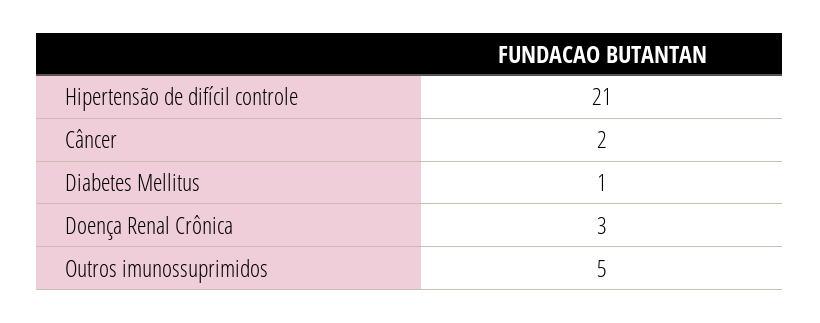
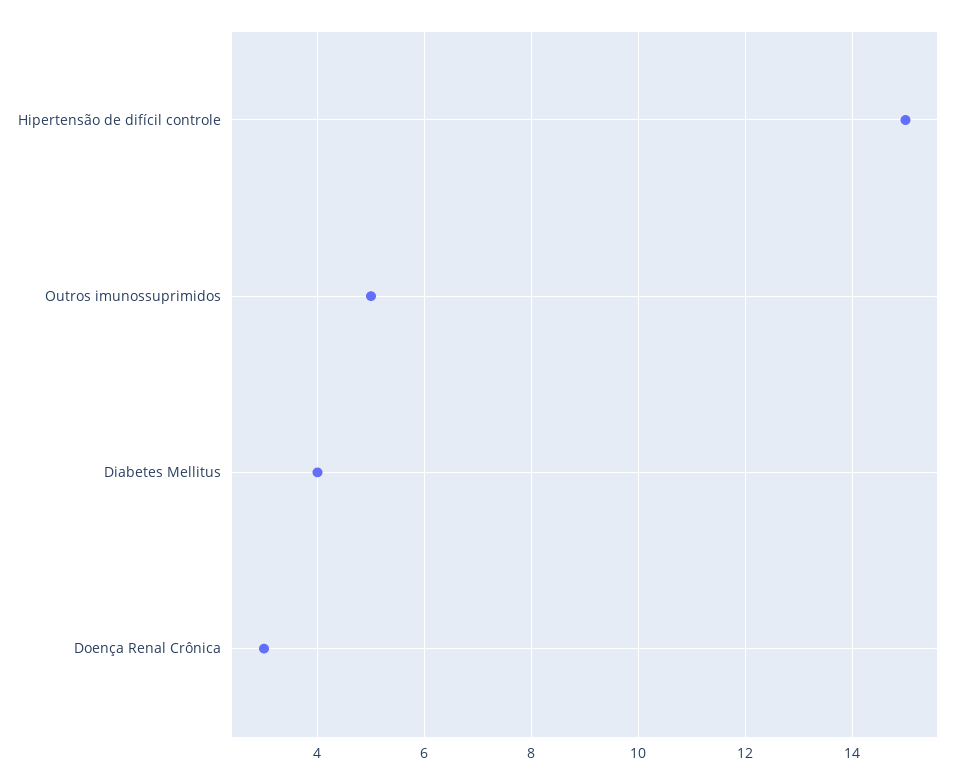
Hipertensão de difícil controle: 21 -> 15
Câncer: 2 -> none
Diabetes Mellitus: 1 -> 4

